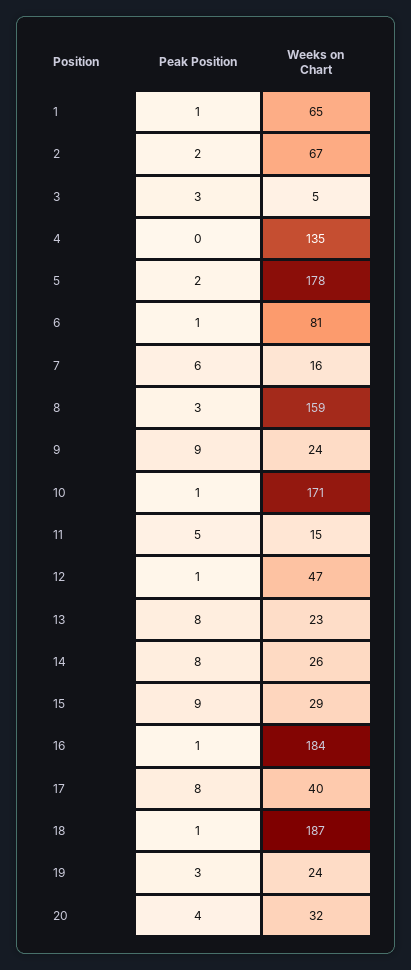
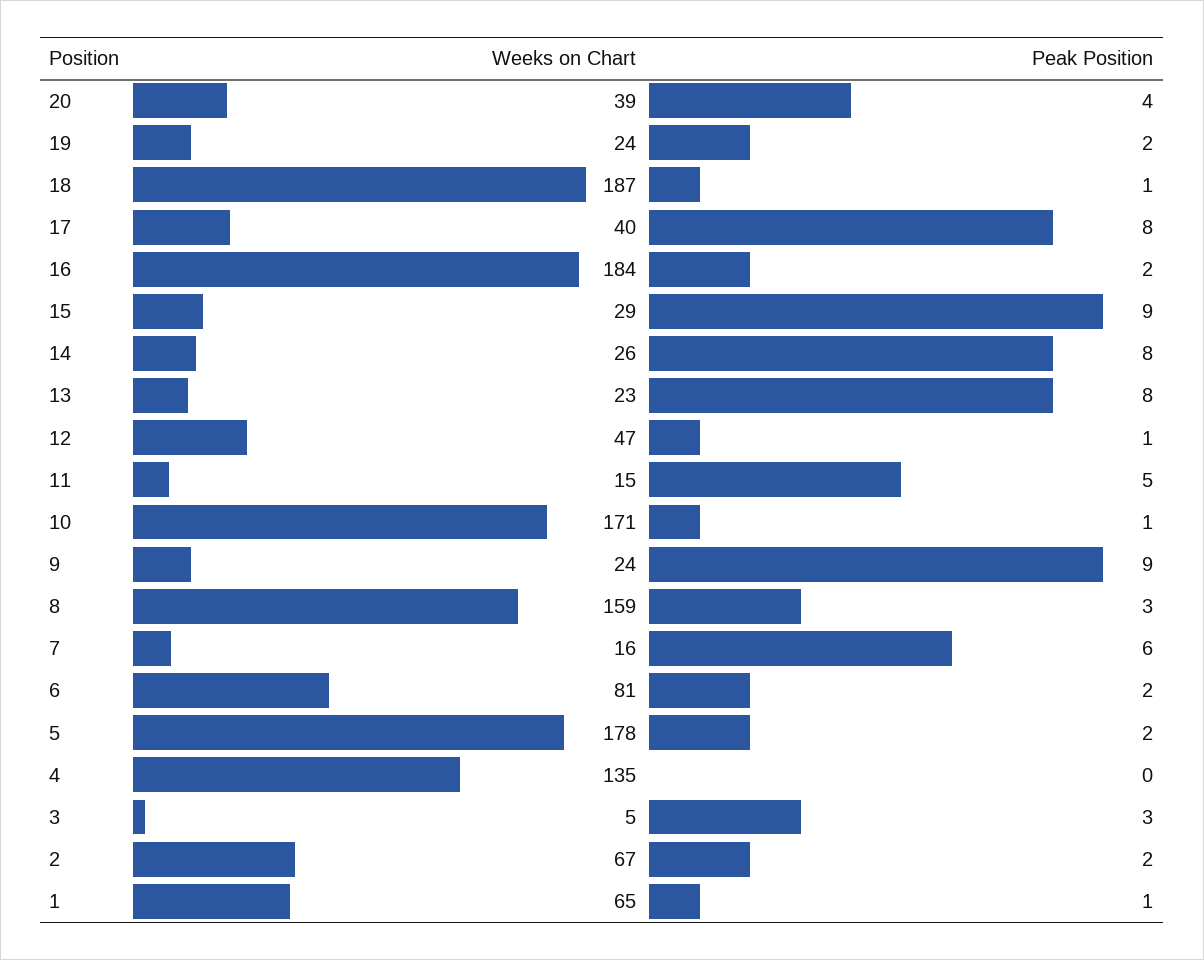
Peak Position, 6: 1 -> 2
Peak Position, 16: 1 -> 2
Peak Position, 19: 3 -> 2
Weeks on Chart, 20: 32 -> 39

